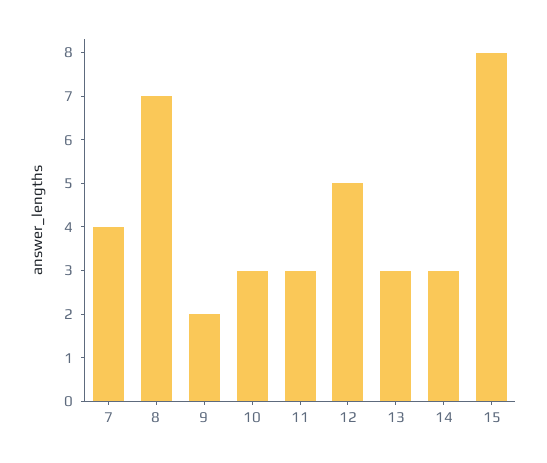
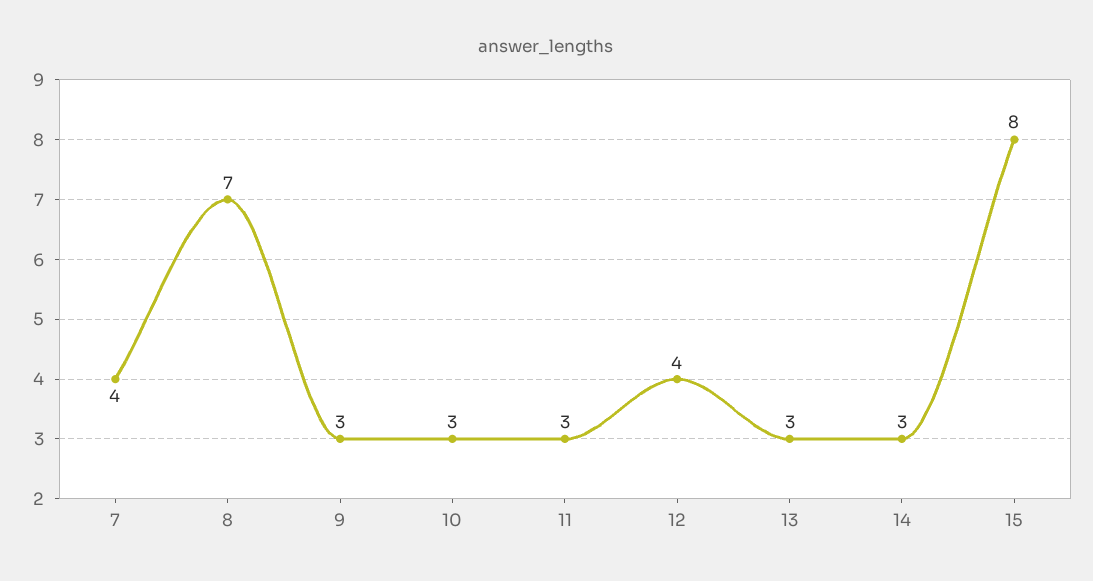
9: 2 -> 3
12: 5 -> 4

